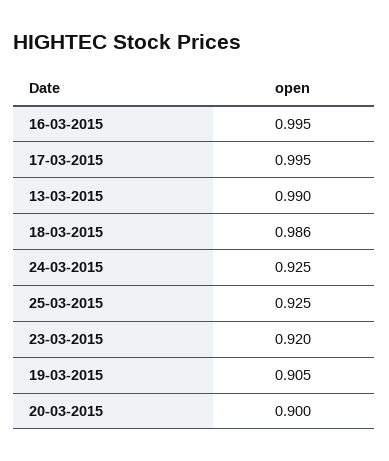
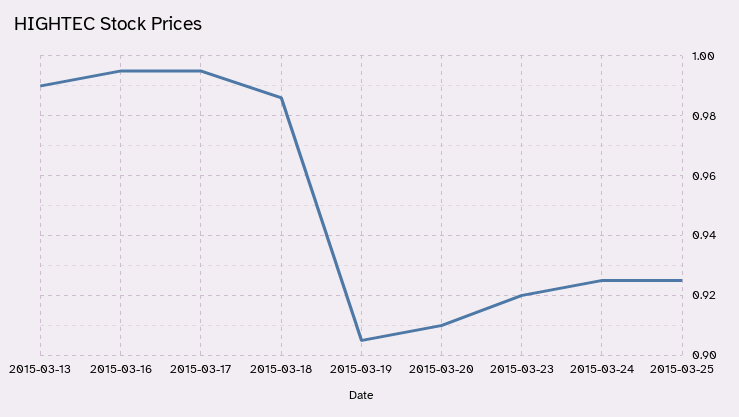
20-03-2015: 0.9 -> 0.91

